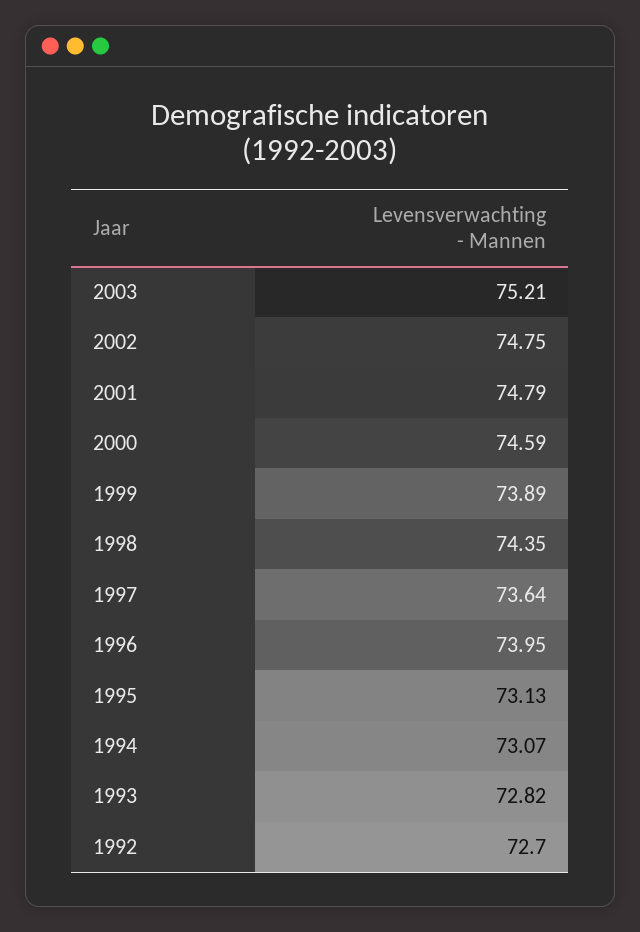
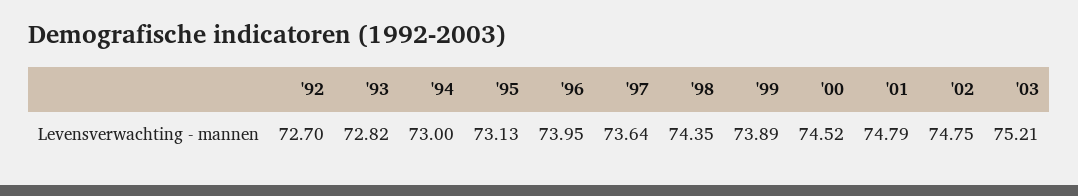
2000: 74.59 -> 74.52
1994: 73.07 -> 73

